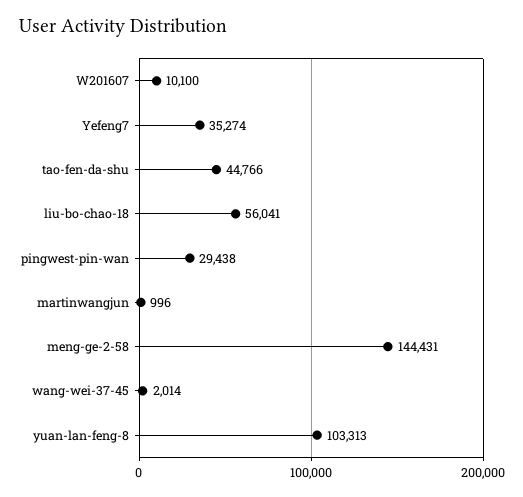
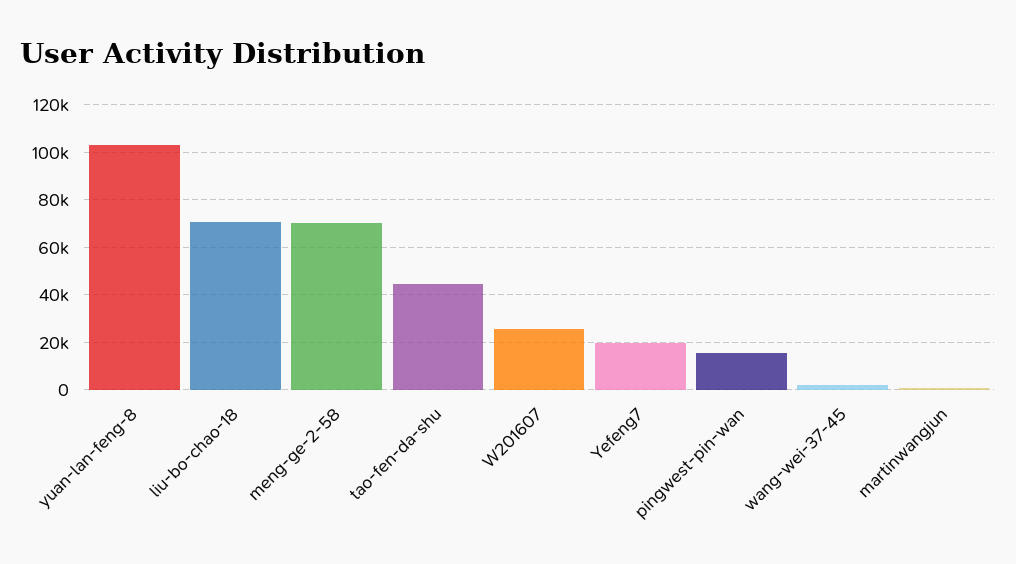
W201607: 10100 -> 25000
Yefeng7: 35274 -> 20000
liu-bo-chao-18: 56041 -> 70000
pingwest-pin-wan: 29438 -> 15000
meng-ge-2-58: 144431 -> 70000

